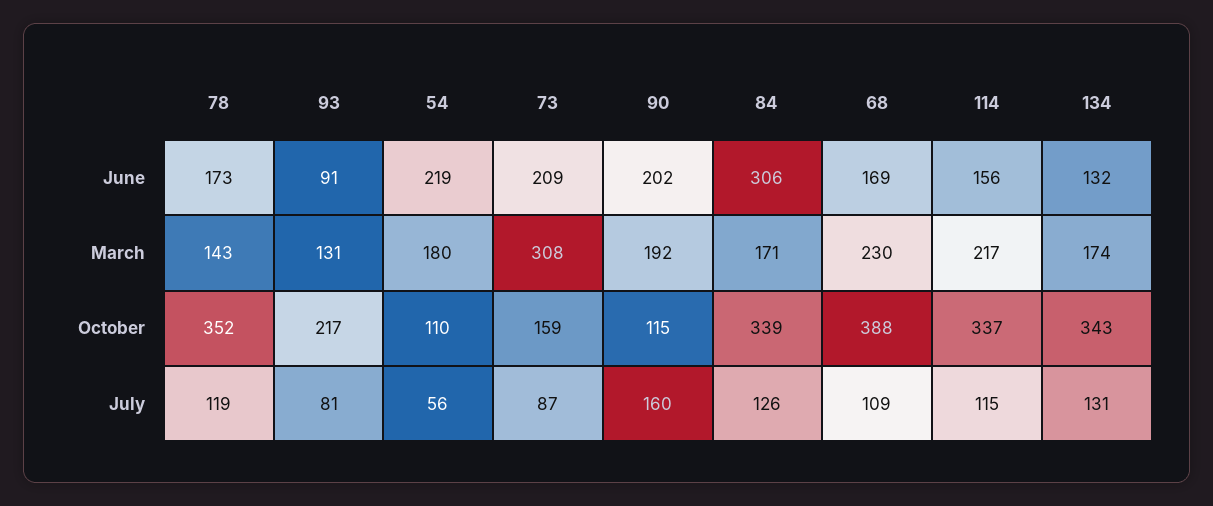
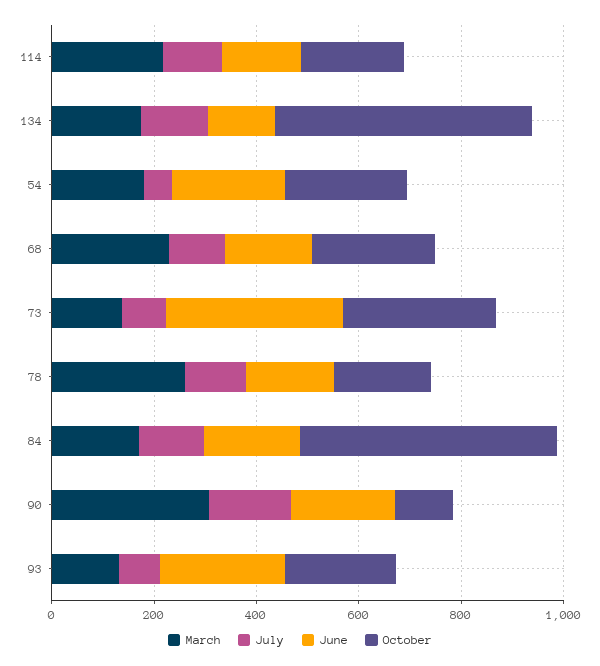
June, 93: 91 -> 250
June, 73: 209 -> 350
June, 84: 306 -> 200
March, 78: 143 -> 250
March, 73: 308 -> 150
March, 90: 192 -> 300
October, 78: 352 -> 200
October, 54: 110 -> 250
October, 73: 159 -> 300
October, 84: 339 -> 500
October, 68: 388 -> 250
October, 114: 337 -> 200
October, 134: 343 -> 500

